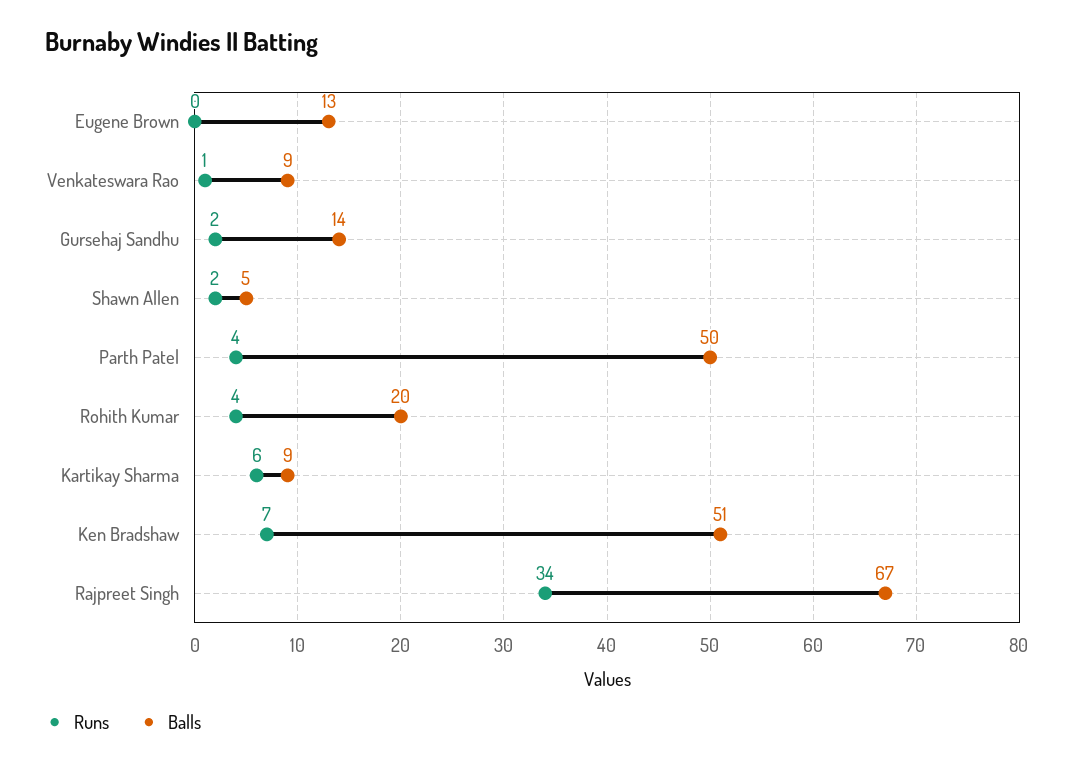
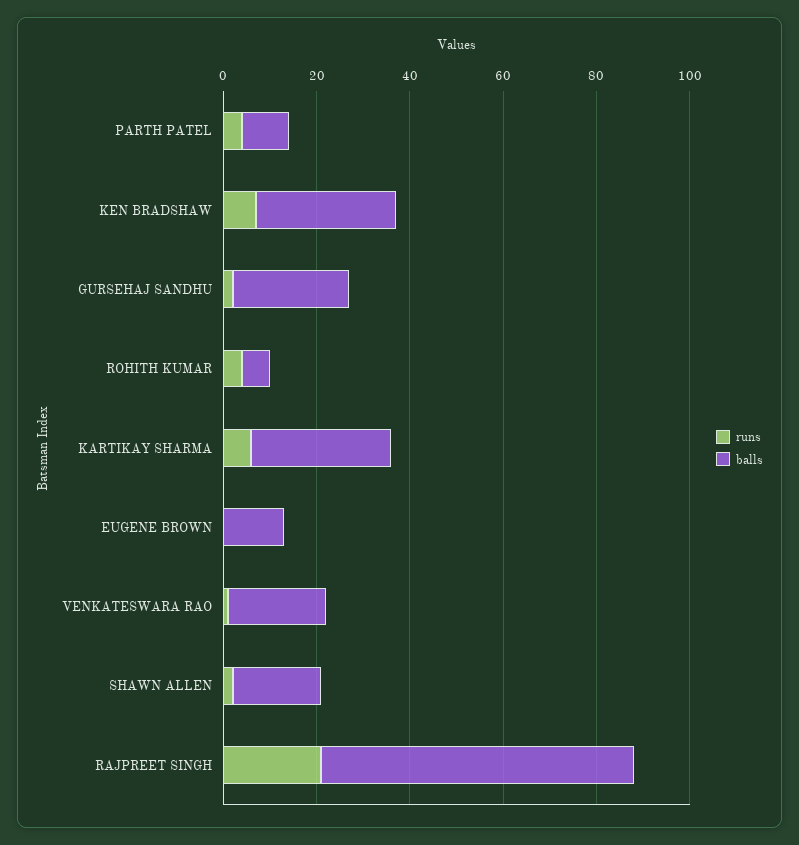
Balls, Venkateswara Rao: 9 -> 20
Balls, Gursehaj Sandhu: 14 -> 25
Balls, Shawn Allen: 5 -> 20
Balls, Parth Patel: 50 -> 10
Balls, Rohith Kumar: 20 -> 5
Balls, Kartikay Sharma: 9 -> 30
Balls, Ken Bradshaw: 51 -> 30
Runs, Rajpreet Singh: 34 -> 20

